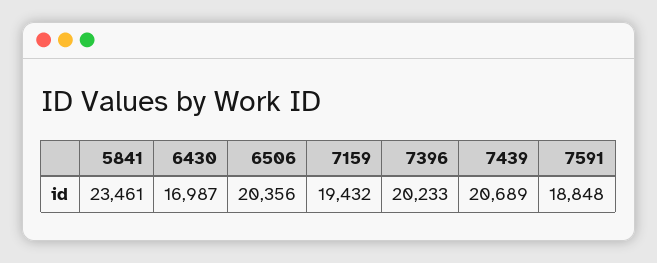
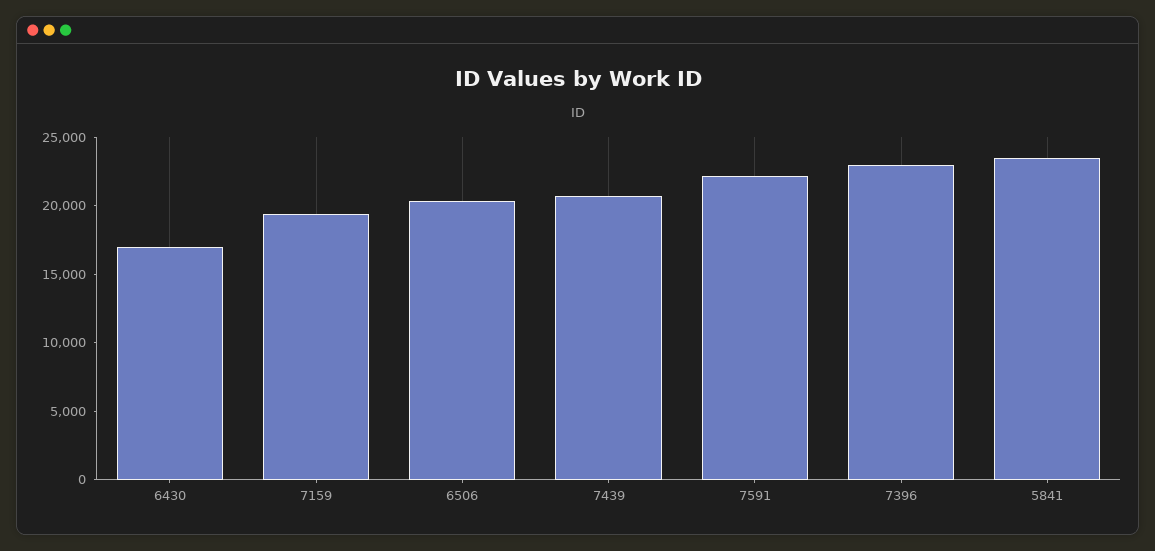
7396: 20233 -> 23000
7591: 18848 -> 22000

